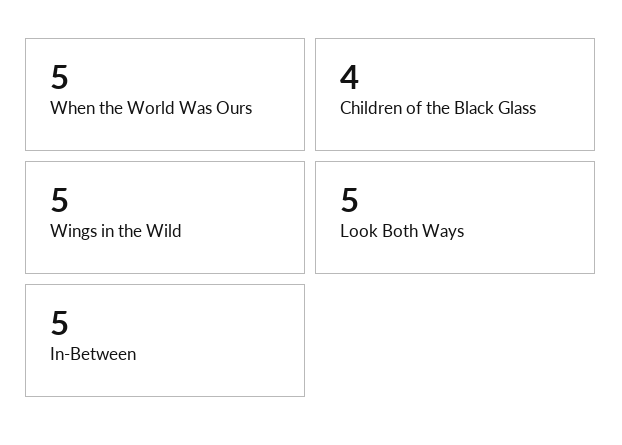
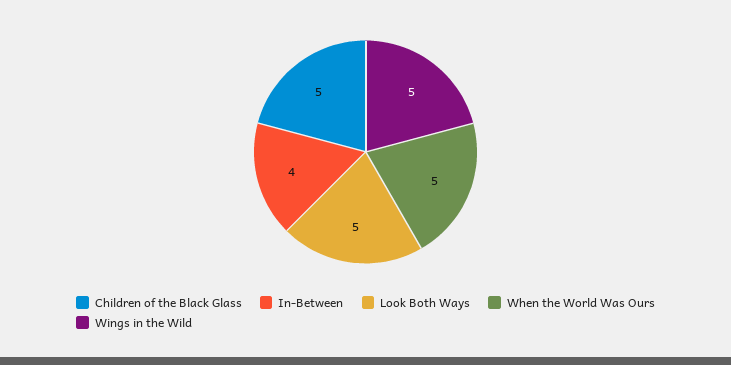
Children of the Black Glass: 4 -> 5
In-Between: 5 -> 4

